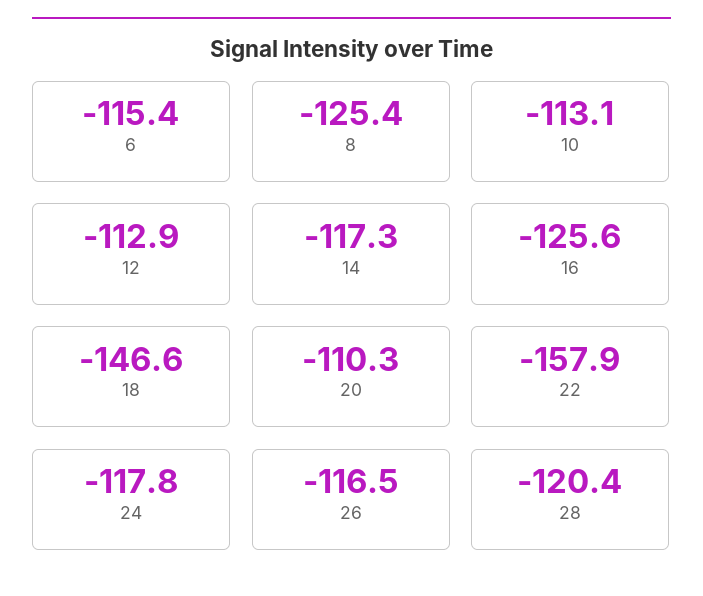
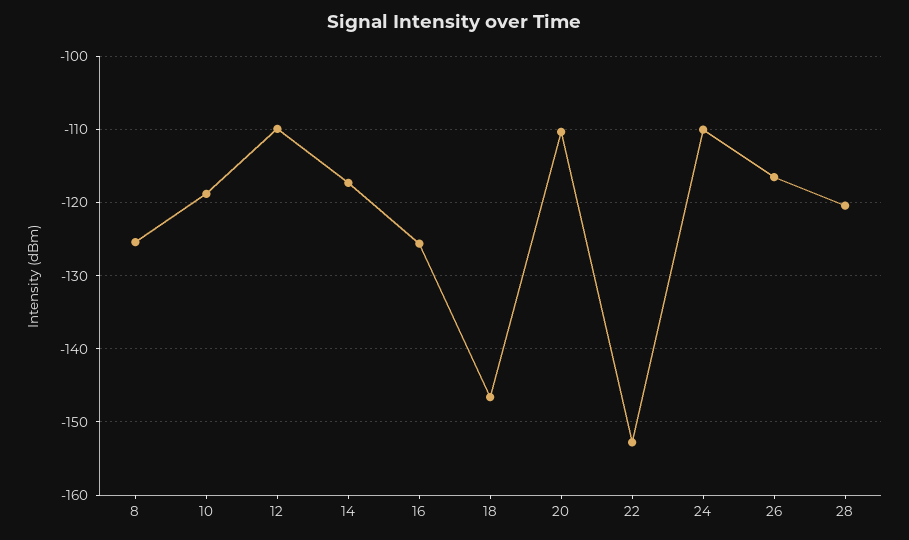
6: -115.4 -> none
10: -113.1 -> -119
12: -112.9 -> -110
22: -157.9 -> -153
24: -117.8 -> -110

